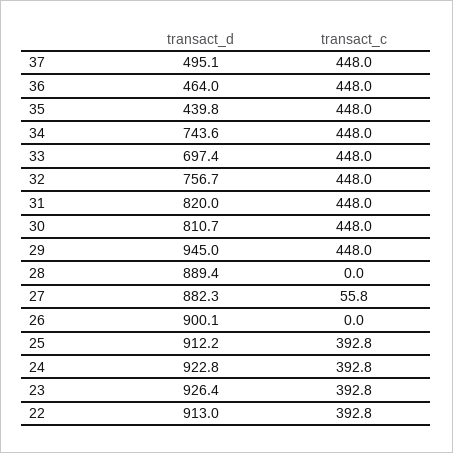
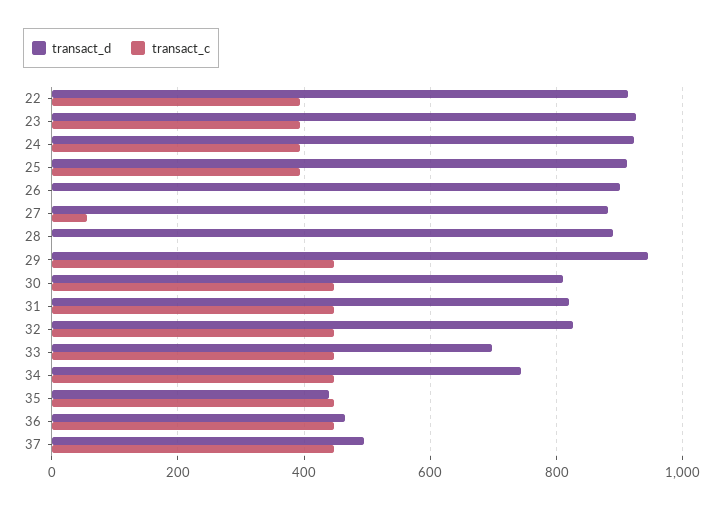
transact_d, 32: 756.7 -> 820

